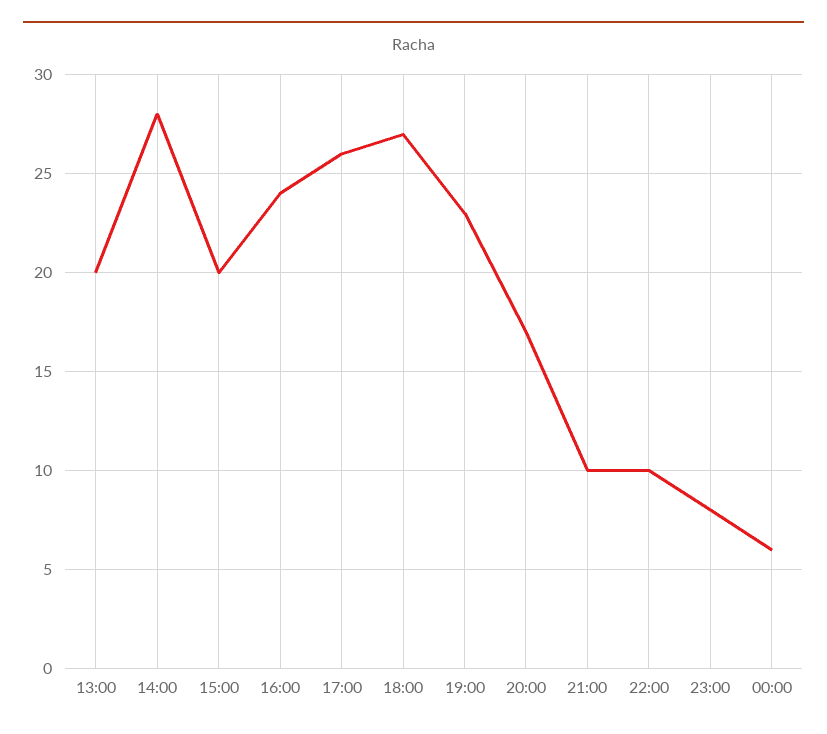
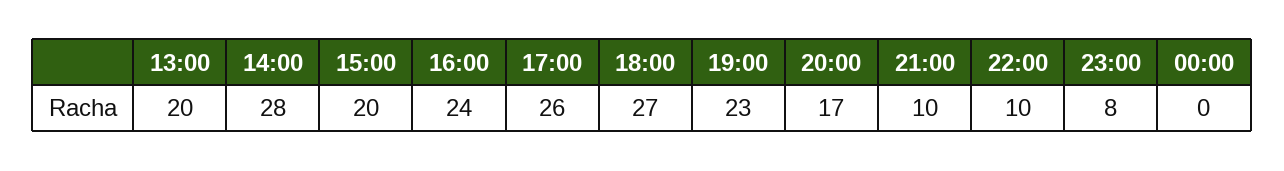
00:00: 6 -> 0

